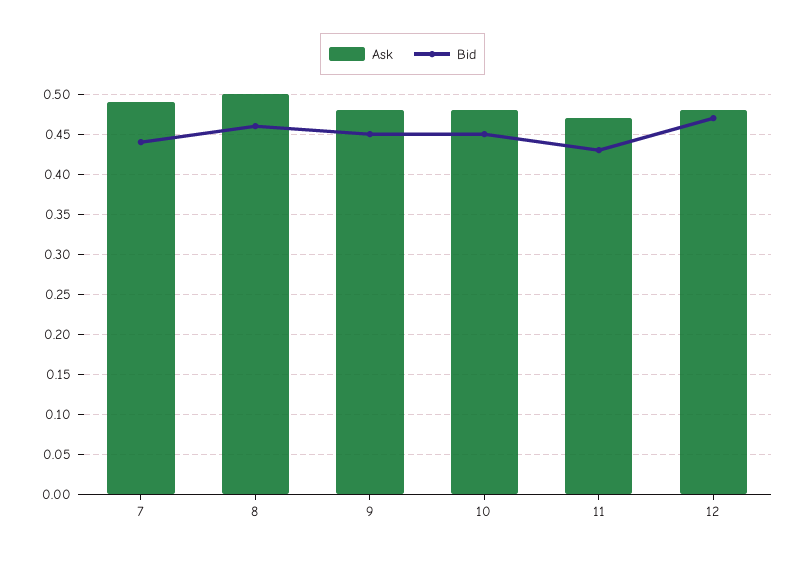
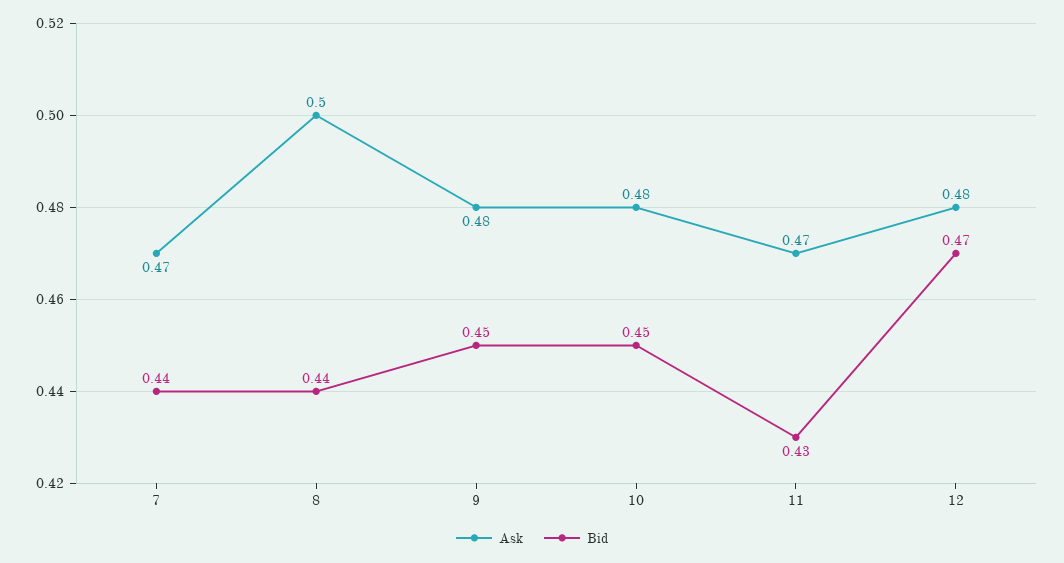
Ask, 7: 0.49 -> 0.47
Bid, 8: 0.46 -> 0.44

